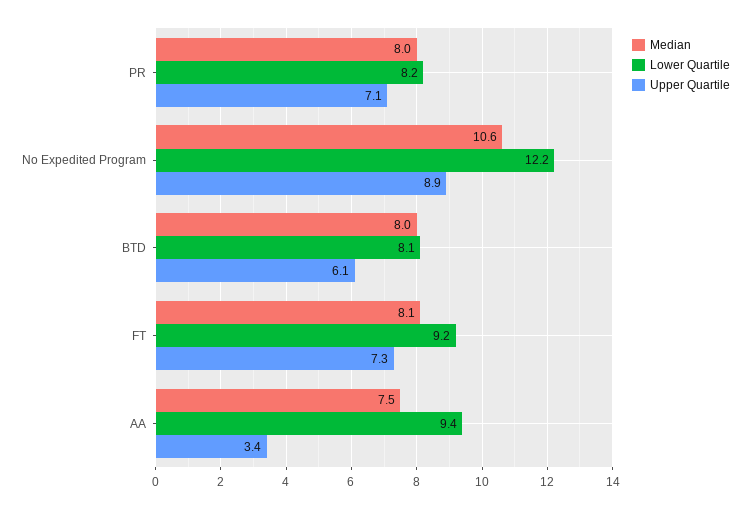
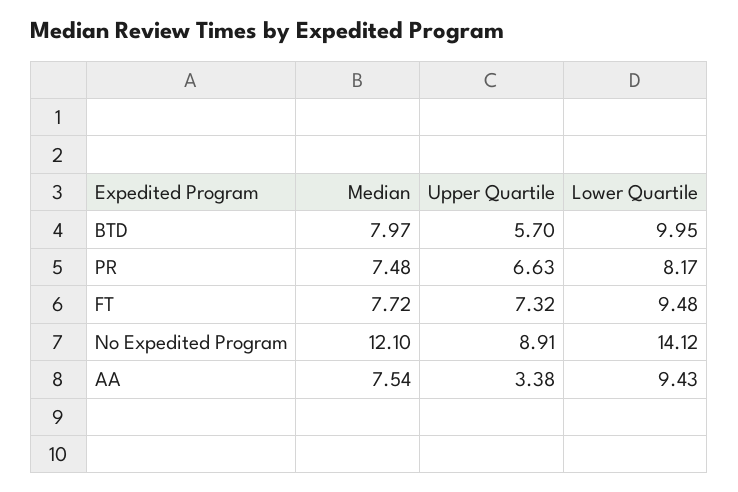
Median, PR: 8 -> 7.48
Upper Quartile, PR: 7.1 -> 6.63
Median, No Expedited Program: 10.6 -> 12.1
Lower Quartile, No Expedited Program: 12.2 -> 14.12
Lower Quartile, BTD: 8.1 -> 9.95
Upper Quartile, BTD: 6.1 -> 5.7
Median, FT: 8.1 -> 7.72
Lower Quartile, FT: 9.2 -> 9.48

